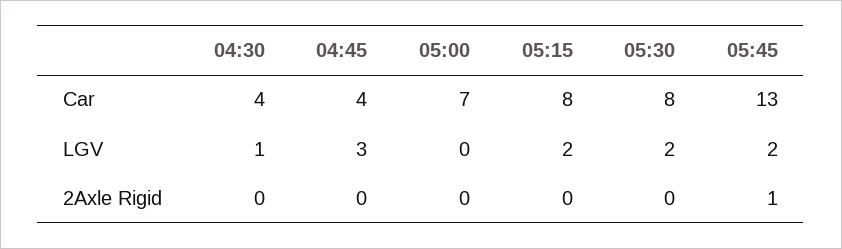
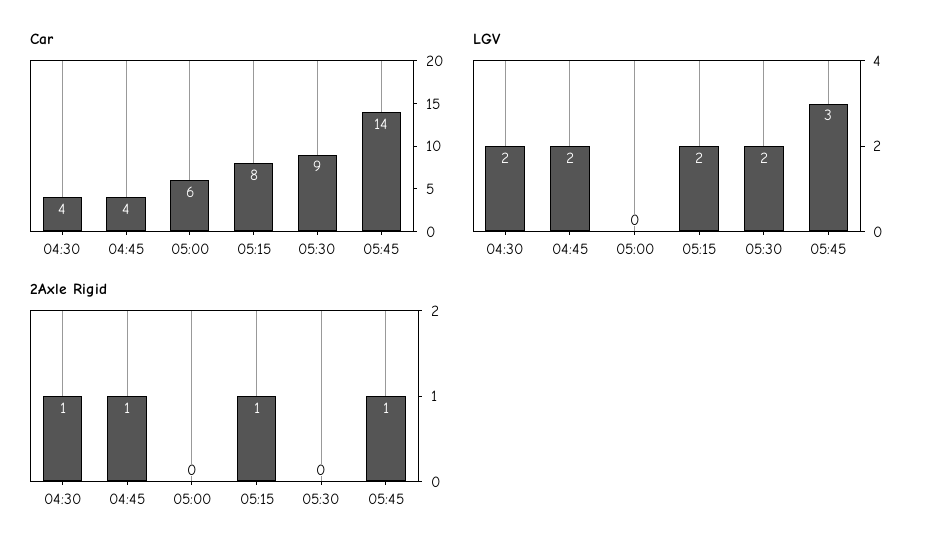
Car, 05:00: 7 -> 6
Car, 05:30: 8 -> 9
Car, 05:45: 13 -> 14
LGV, 04:30: 1 -> 2
LGV, 04:45: 3 -> 2
LGV, 05:45: 2 -> 3
2Axle Rigid, 04:30: 0 -> 1
2Axle Rigid, 04:45: 0 -> 1
2Axle Rigid, 05:15: 0 -> 1

